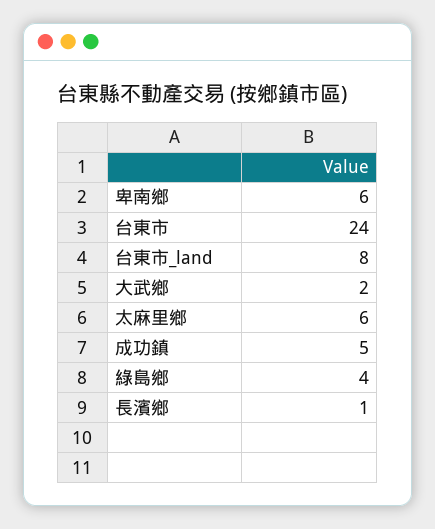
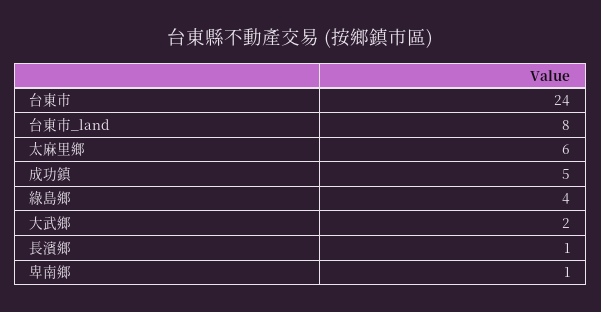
卑南鄉: 6 -> 1

